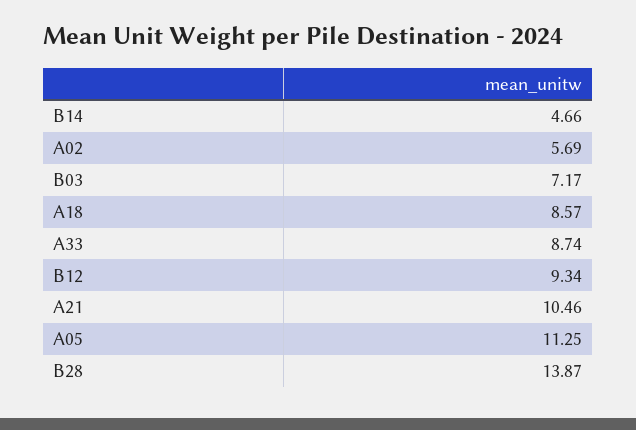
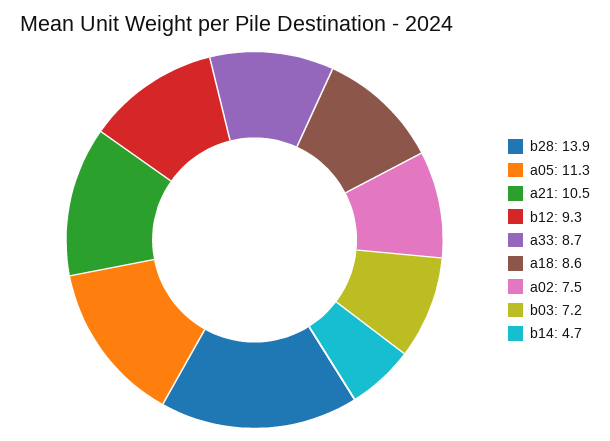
A02: 5.69 -> 7.5

